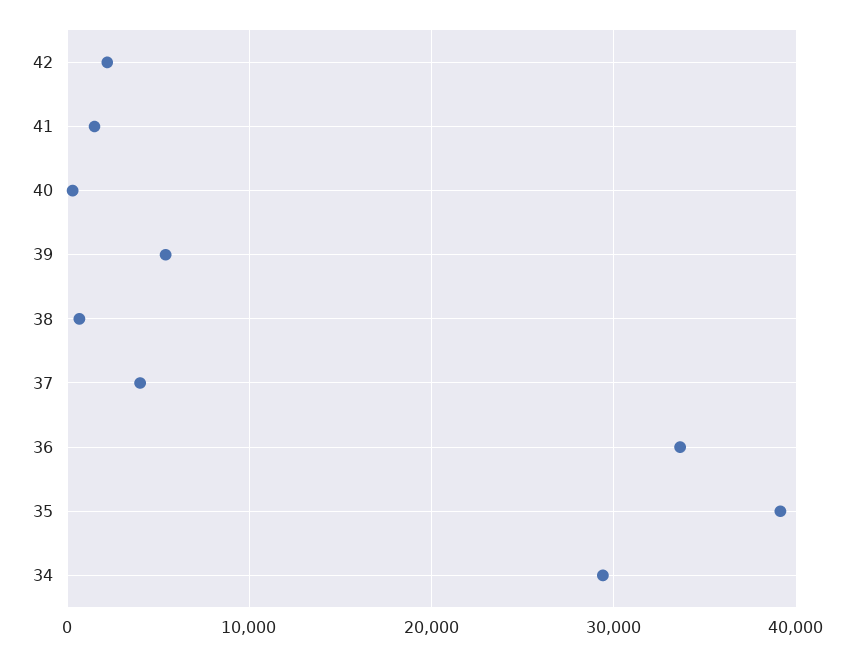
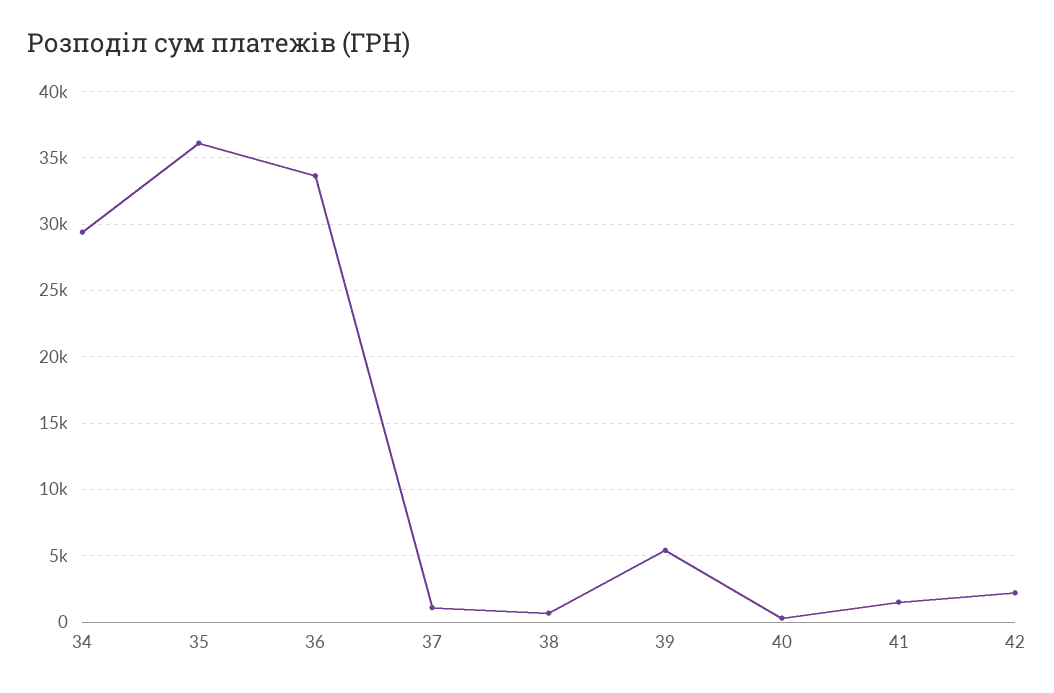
37: 4000 -> 1000
35: 39000 -> 36000

